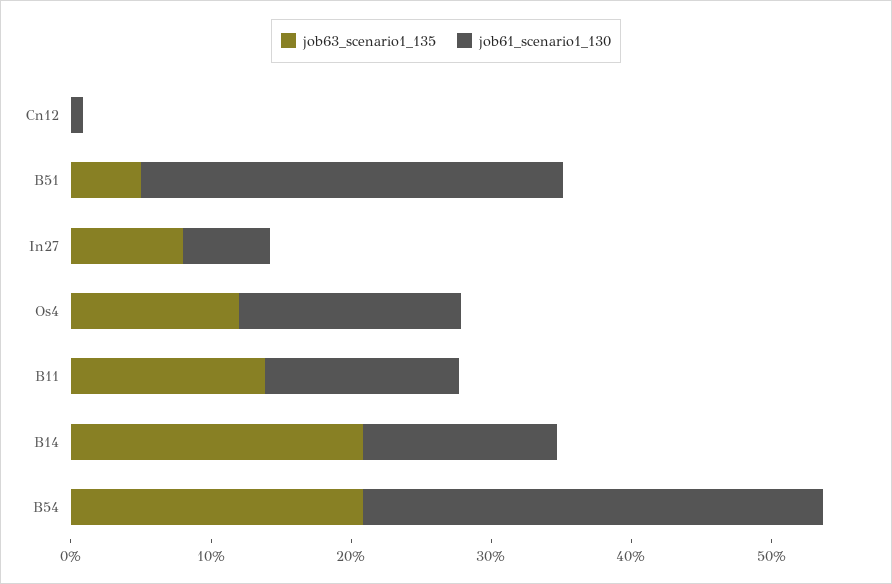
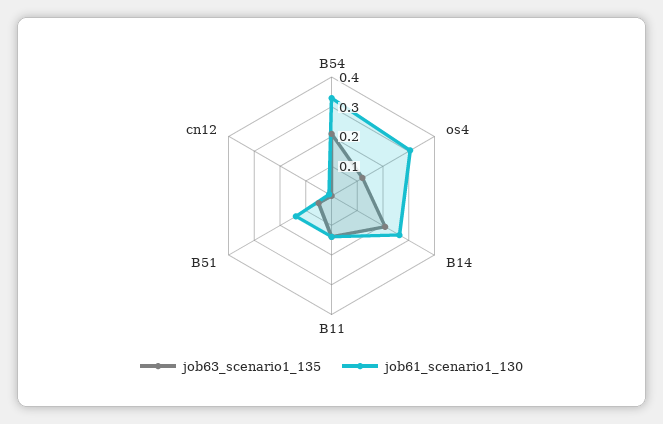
job61_scenario1_130, B51: 0.3 -> 0.15
job63_scenario1_135, In27: 0.08 -> none
job61_scenario1_130, In27: 0.06 -> none
job61_scenario1_130, Os4: 0.16 -> 0.3
job61_scenario1_130, B14: 0.14 -> 0.25

